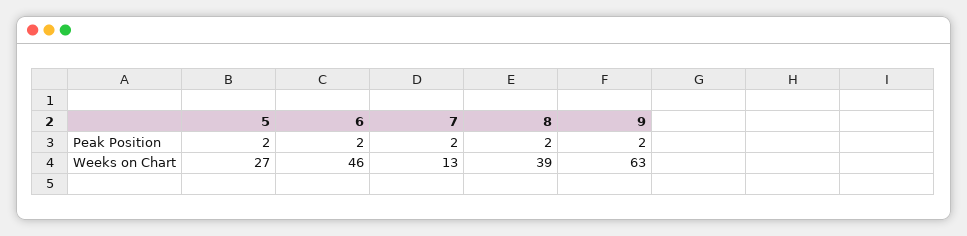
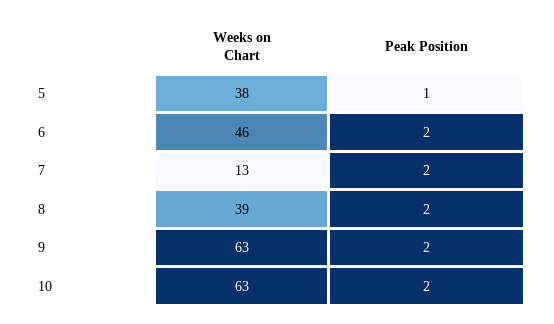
5, Peak Position: 2 -> 1
5, Weeks on Chart: 27 -> 38
10, Weeks on Chart: none -> 63
10, Peak Position: none -> 2

